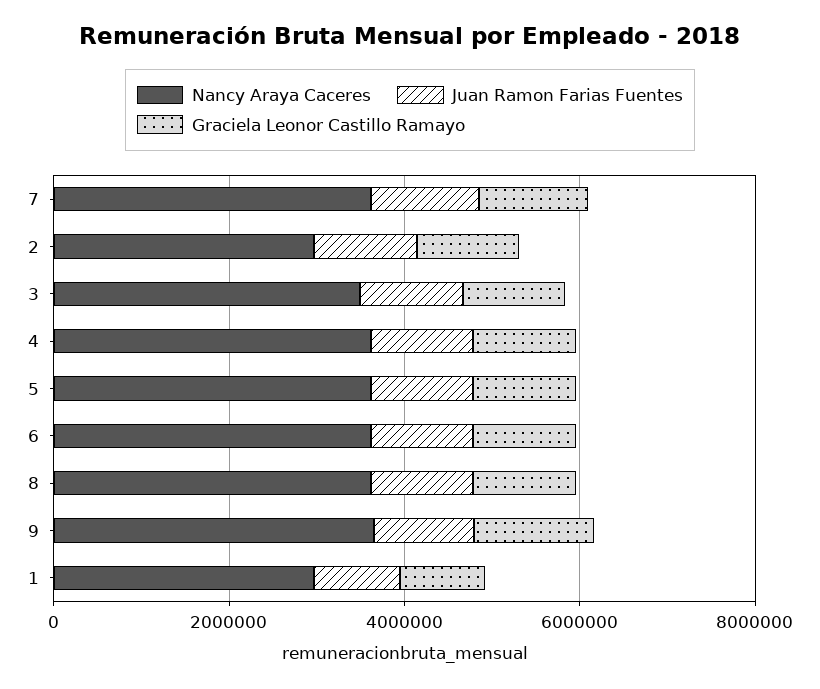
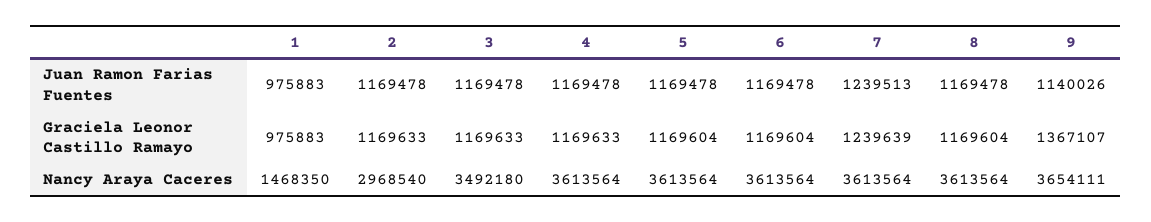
Nancy Araya Caceres, 1: 3000000 -> 1468350

